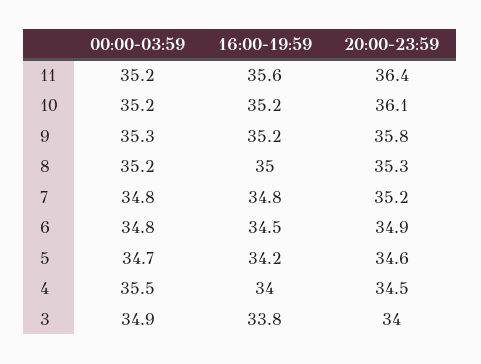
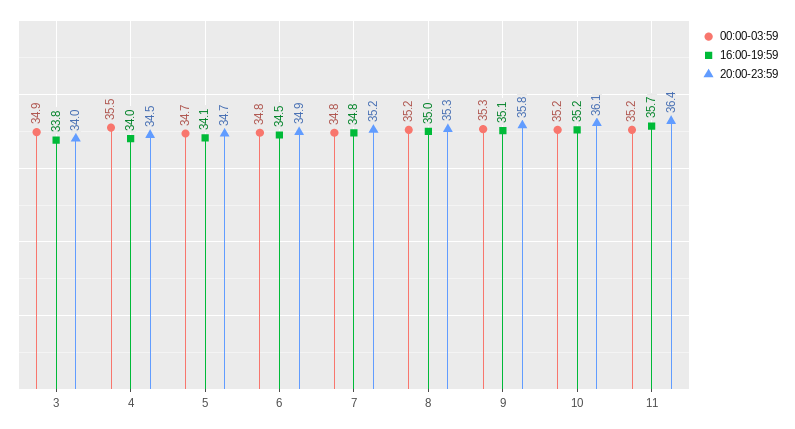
16:00-19:59, 11: 35.6 -> 35.7
16:00-19:59, 9: 35.2 -> 35.1
16:00-19:59, 5: 34.2 -> 34.1
20:00-23:59, 5: 34.6 -> 34.7

